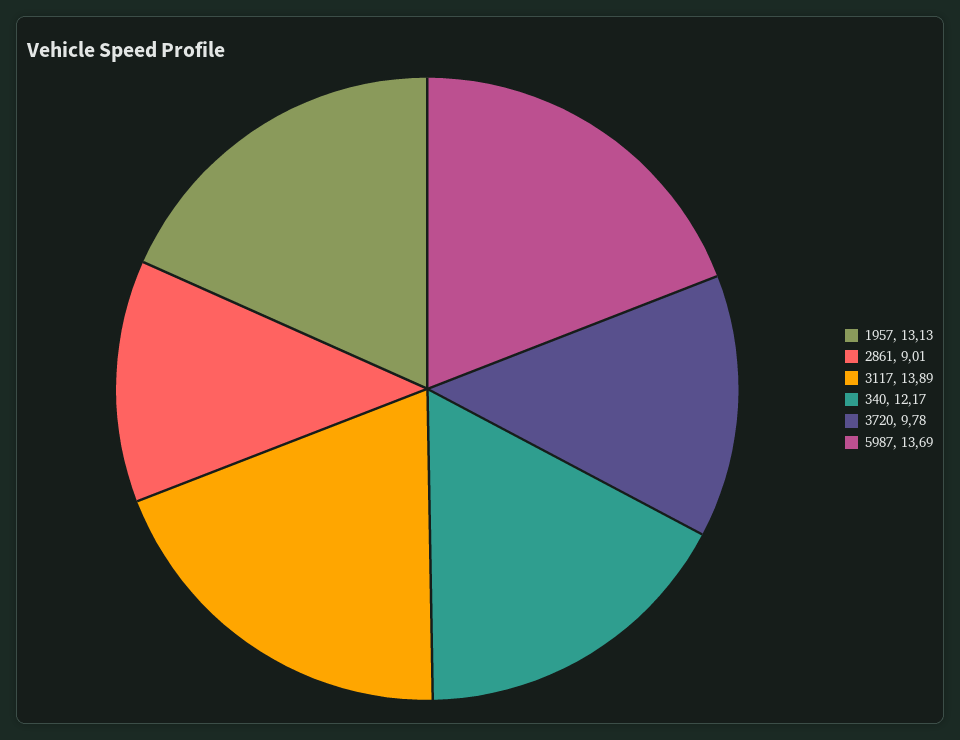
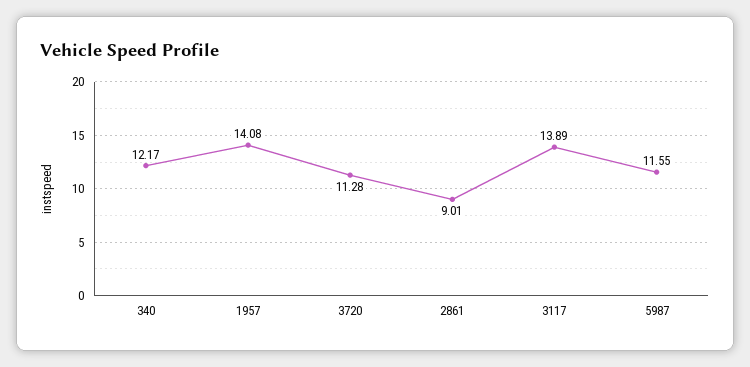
1957: 13.13 -> 14.08
3720: 9.78 -> 11.28
5987: 13.69 -> 11.55

